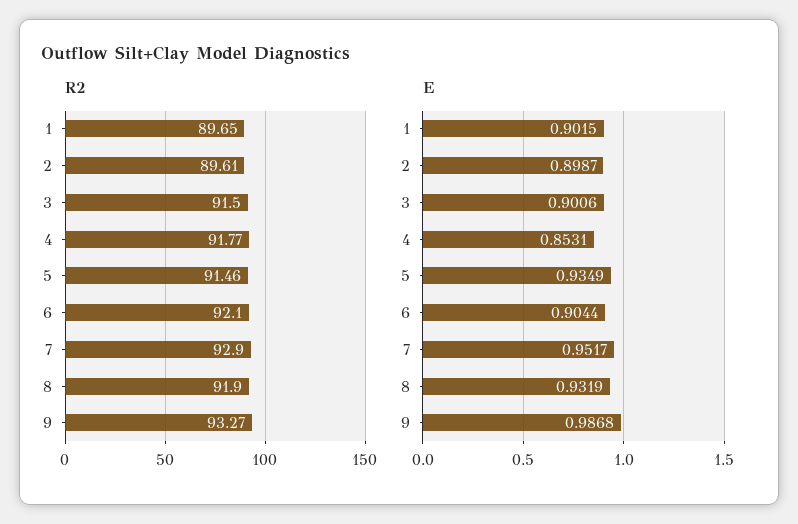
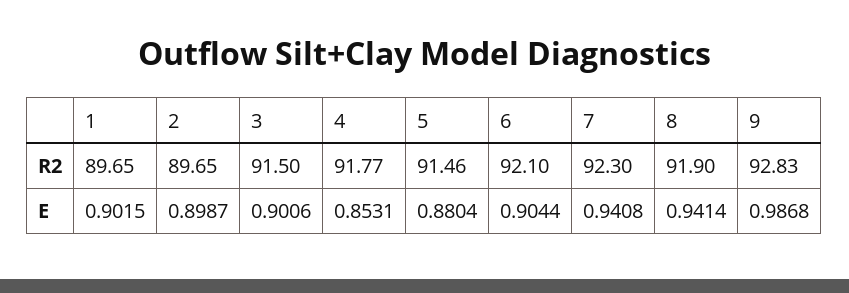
R2, 2: 89.61 -> 89.65
R2, 7: 92.9 -> 92.3
R2, 9: 93.27 -> 92.83
E, 5: 0.9349 -> 0.8804
E, 7: 0.9517 -> 0.9408
E, 8: 0.9319 -> 0.9414

